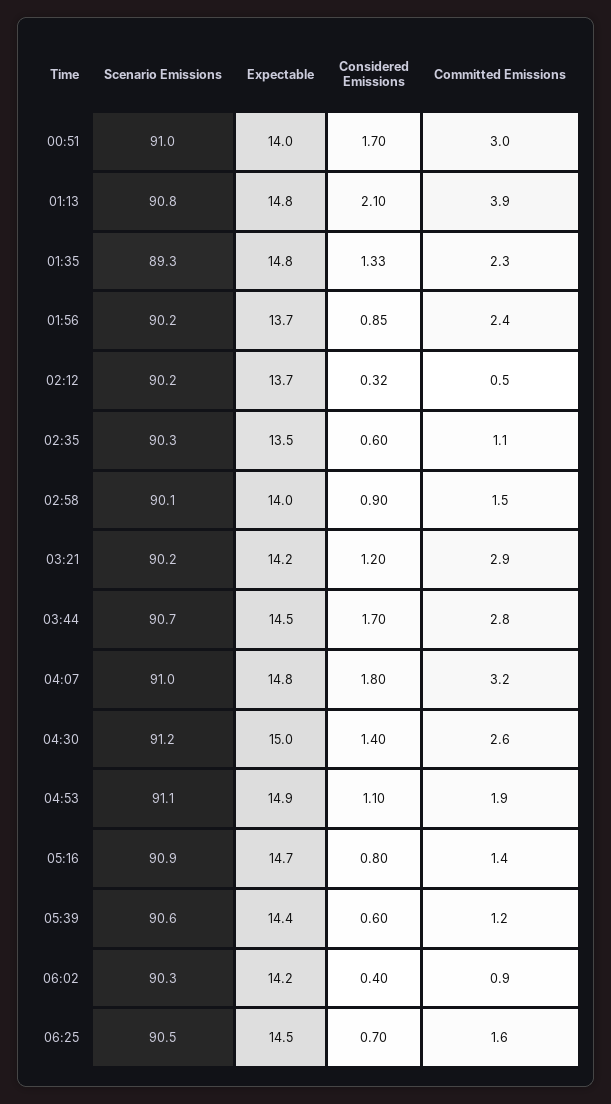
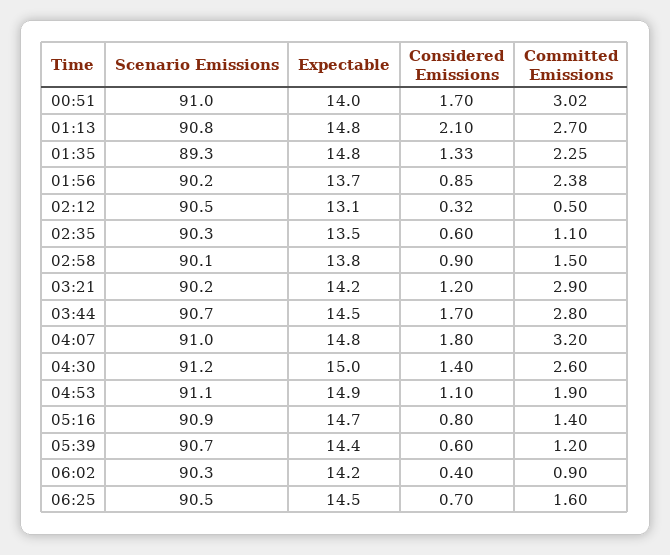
Committed Emissions, 01:13: 3.9 -> 2.7
Scenario Emissions, 02:12: 90.2 -> 90.5
Expectable, 02:12: 13.7 -> 13.1
Expectable, 02:58: 14 -> 13.8
Scenario Emissions, 05:39: 90.6 -> 90.7

